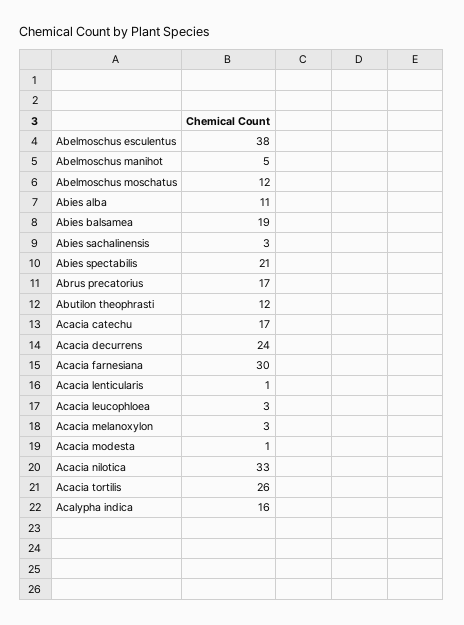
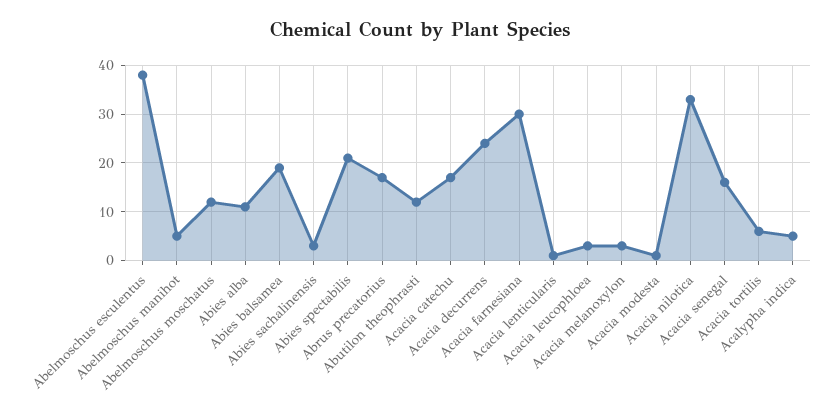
Acacia tortilis: 26 -> 5
Acalypha indica: 16 -> 5
Acacia senegal: none -> 15

